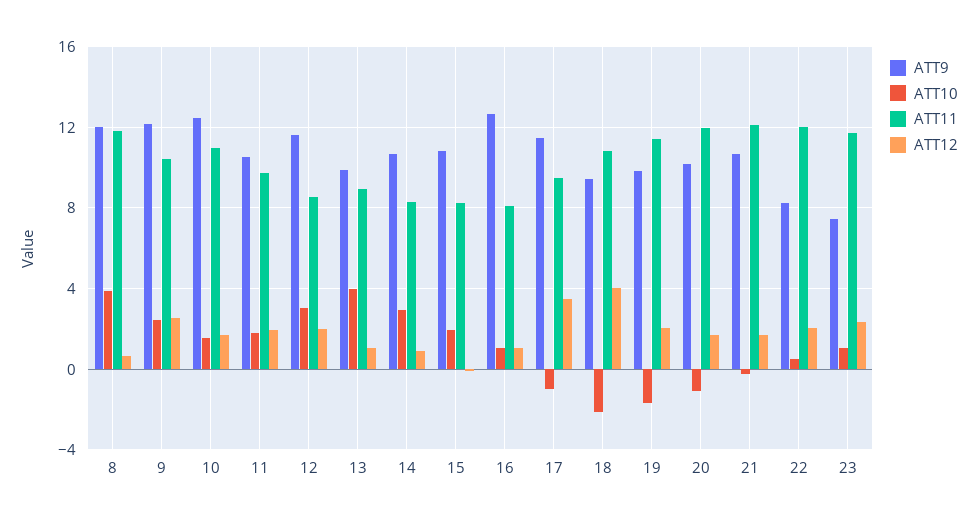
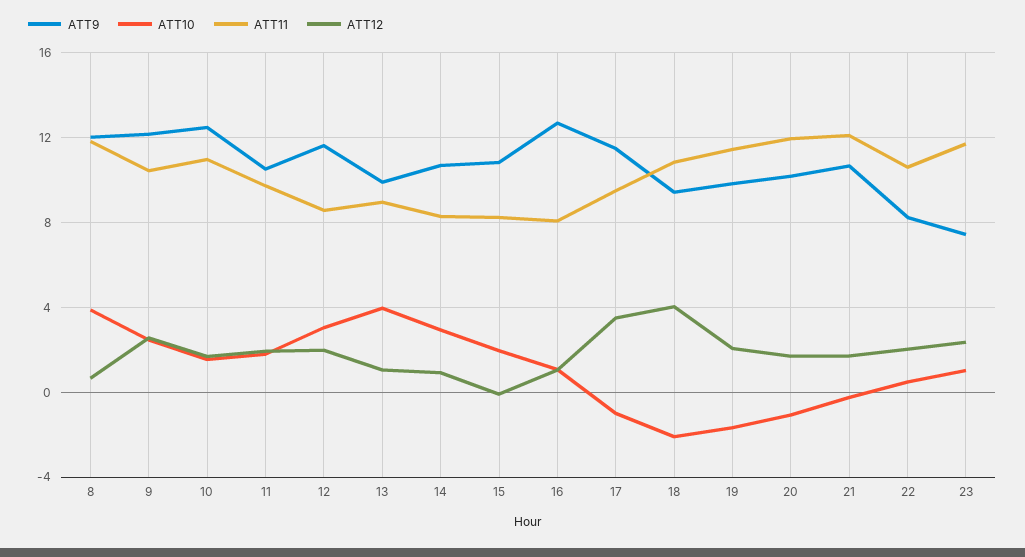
ATT11, 22: 12 -> 10.5

